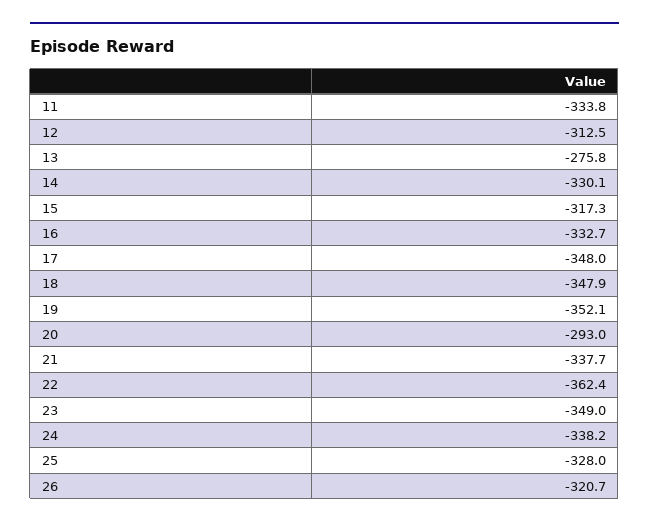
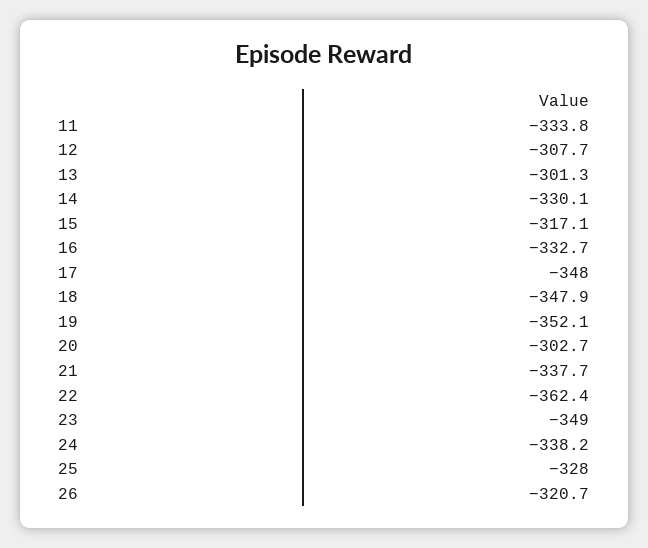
12: -312.5 -> -307.7
13: -275.8 -> -301.3
15: -317.3 -> -317.1
20: -293 -> -302.7

